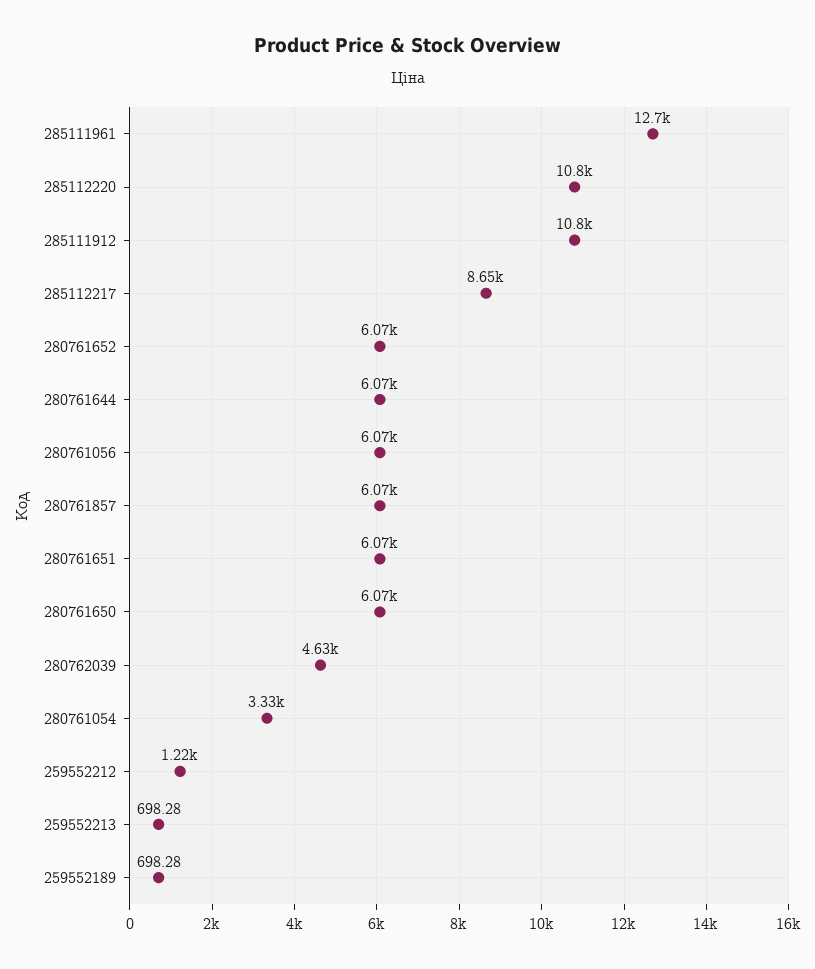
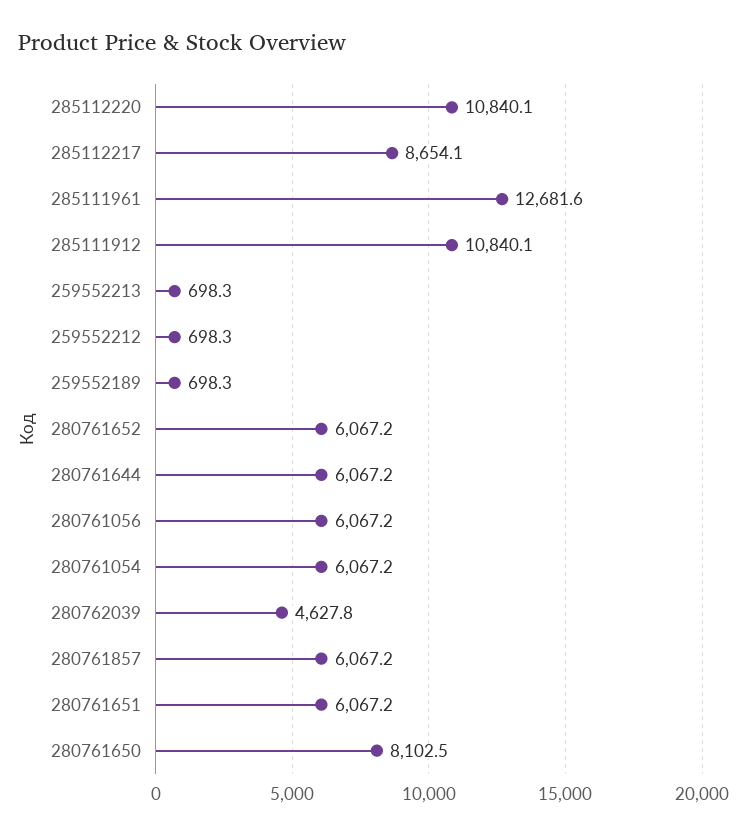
280761650: 6070 -> 8102.5
280761054: 3330 -> 6067.2
259552212: 1220 -> 698.3

